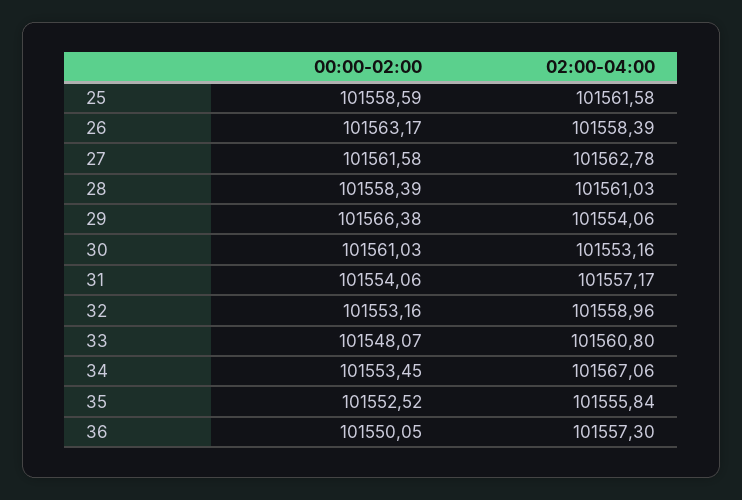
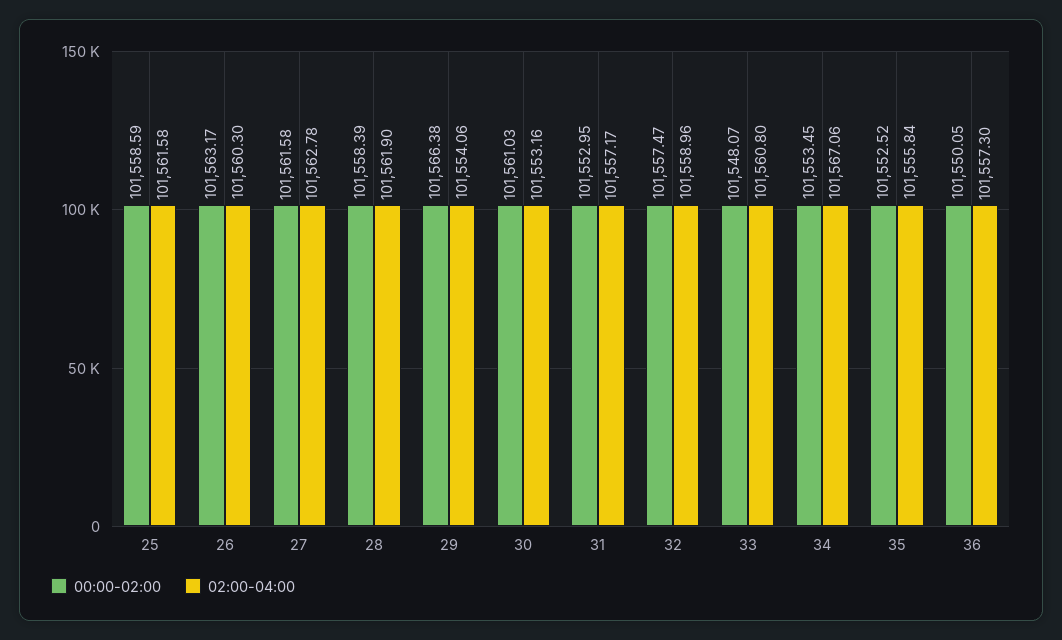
02:00-04:00, 26: 101558.39 -> 101560.3
02:00-04:00, 28: 101561.03 -> 101561.9
00:00-02:00, 31: 101554.06 -> 101552.95
00:00-02:00, 32: 101553.16 -> 101557.47

